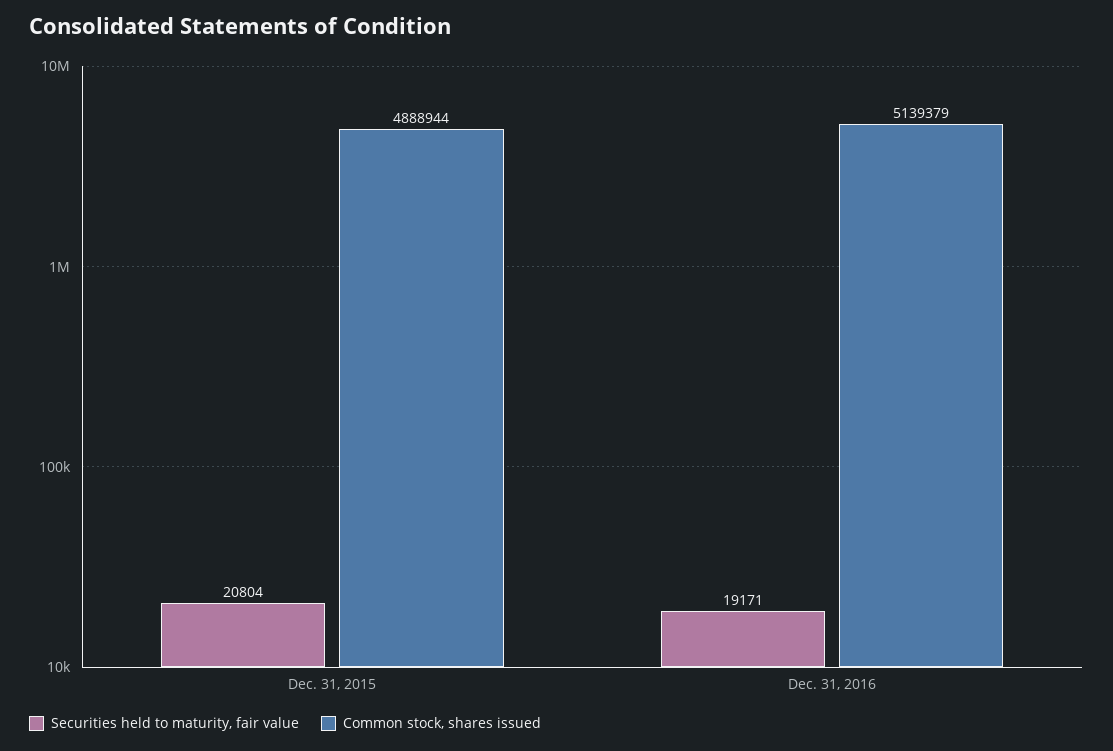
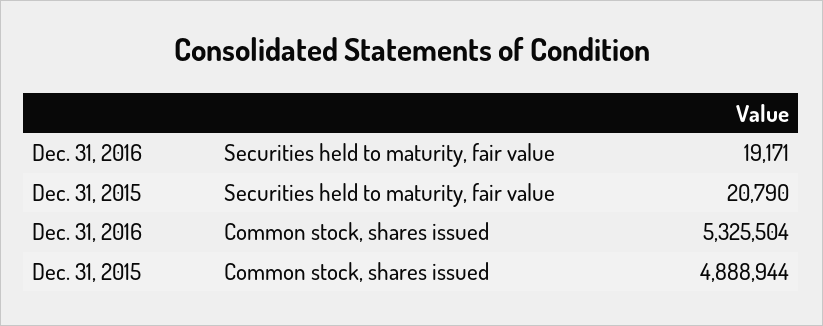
Securities held to maturity, fair value, Dec. 31, 2015: 20804 -> 20790
Common stock, shares issued, Dec. 31, 2016: 5139379 -> 5325504

